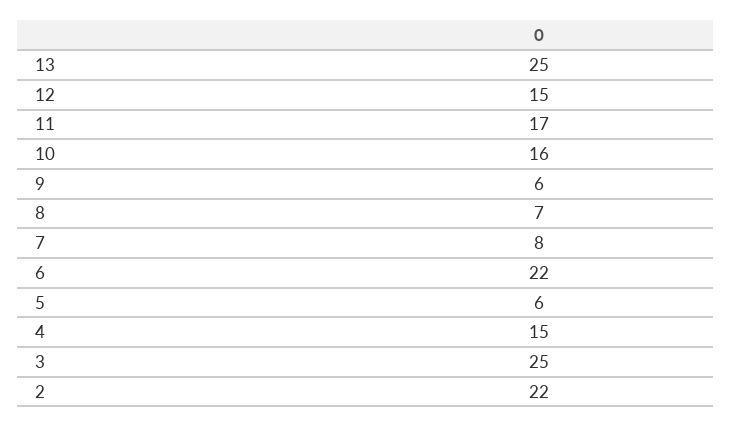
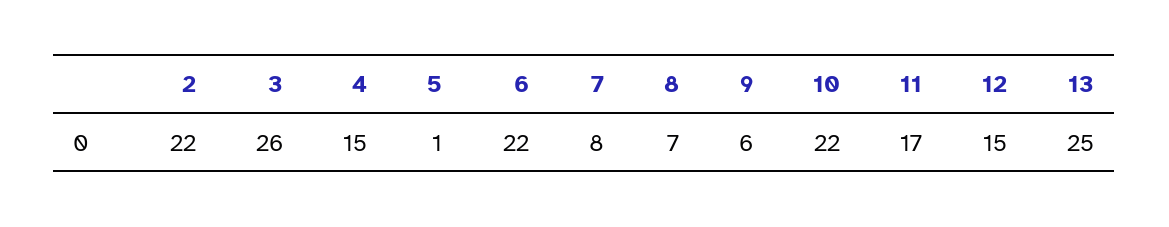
10: 16 -> 22
5: 6 -> 1
3: 25 -> 26

